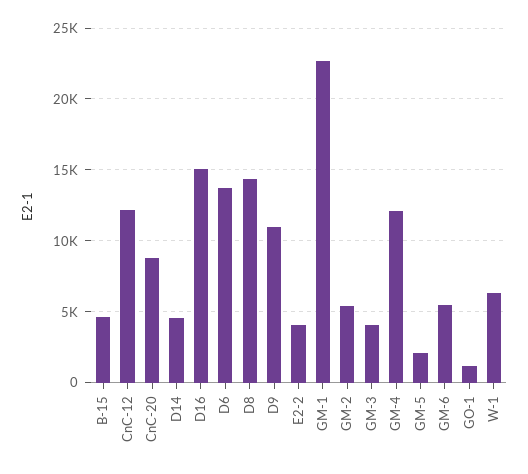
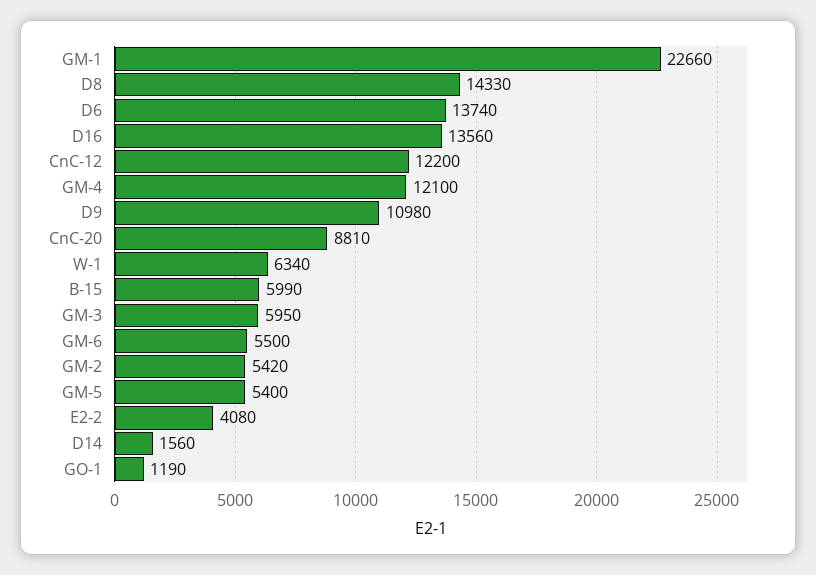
B-15: 4500 -> 5990
D14: 4500 -> 1560
D16: 15000 -> 13560
GM-3: 4000 -> 5950
GM-5: 2000 -> 5400

